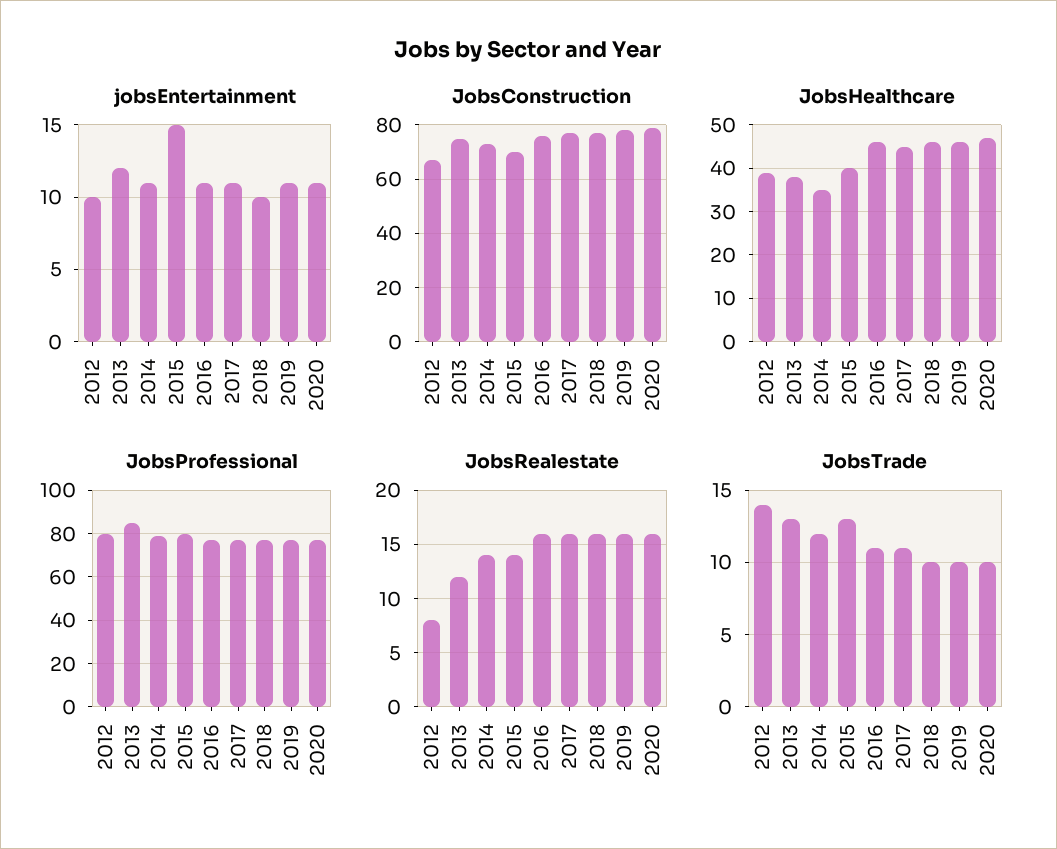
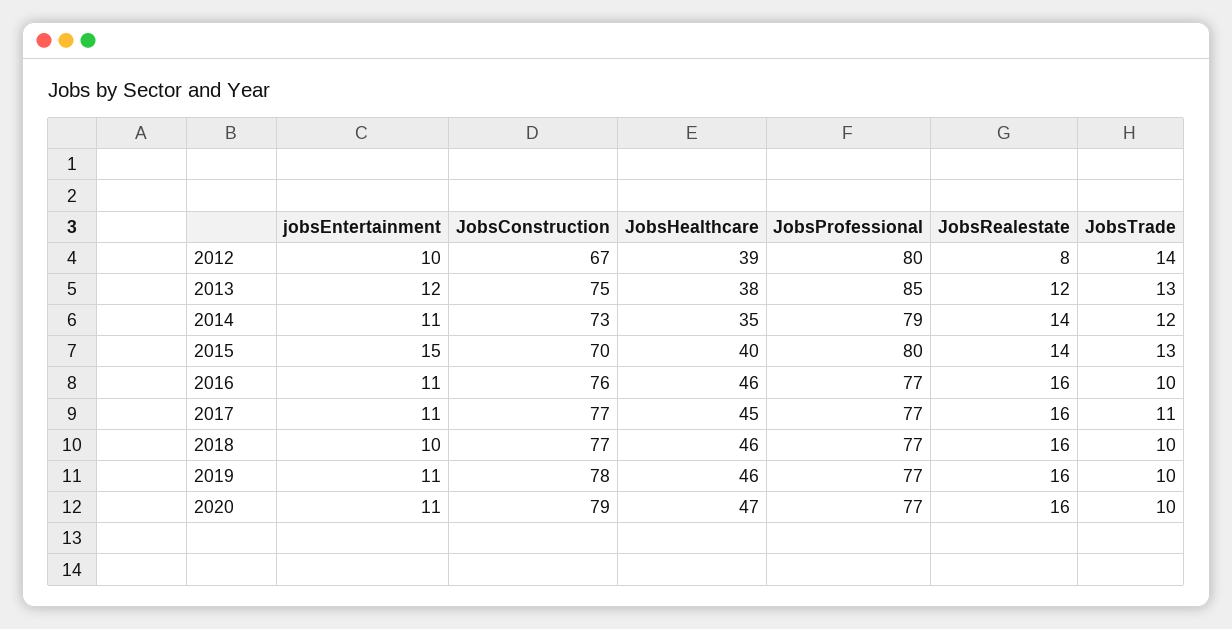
JobsTrade, 2016: 11 -> 10

